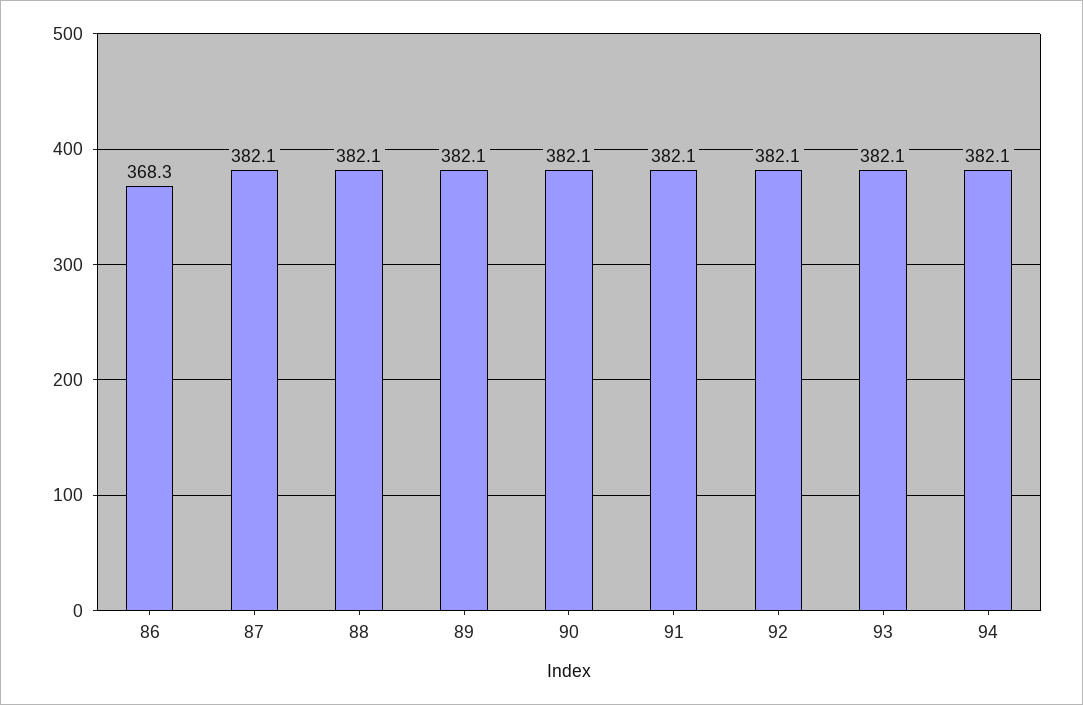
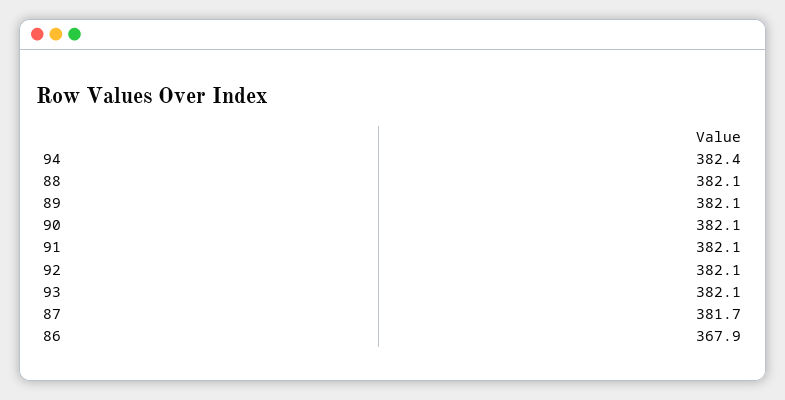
86: 368.3 -> 367.9
87: 382.1 -> 381.7
94: 382.1 -> 382.4

